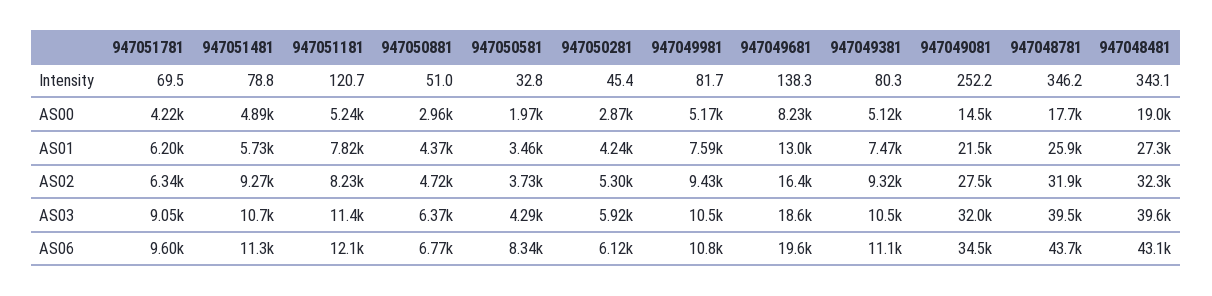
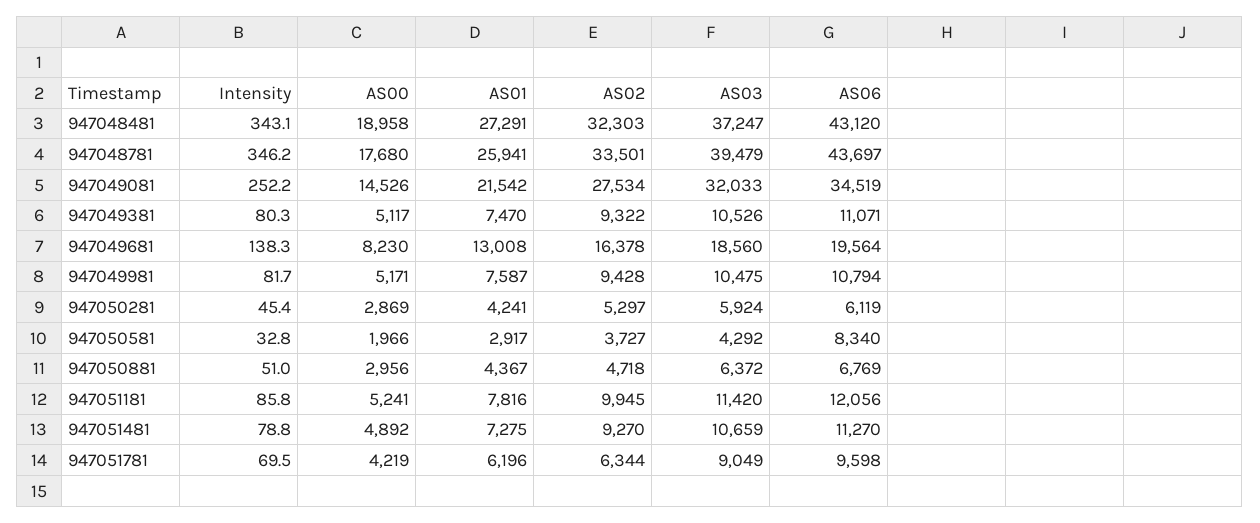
947051181, Intensity: 120.7 -> 85.8
947051481, AS01: 5730 -> 7275
947050581, AS01: 3460 -> 2917
947051181, AS02: 8230 -> 9945
947048781, AS02: 31900 -> 33501
947048481, AS03: 39600 -> 37247

